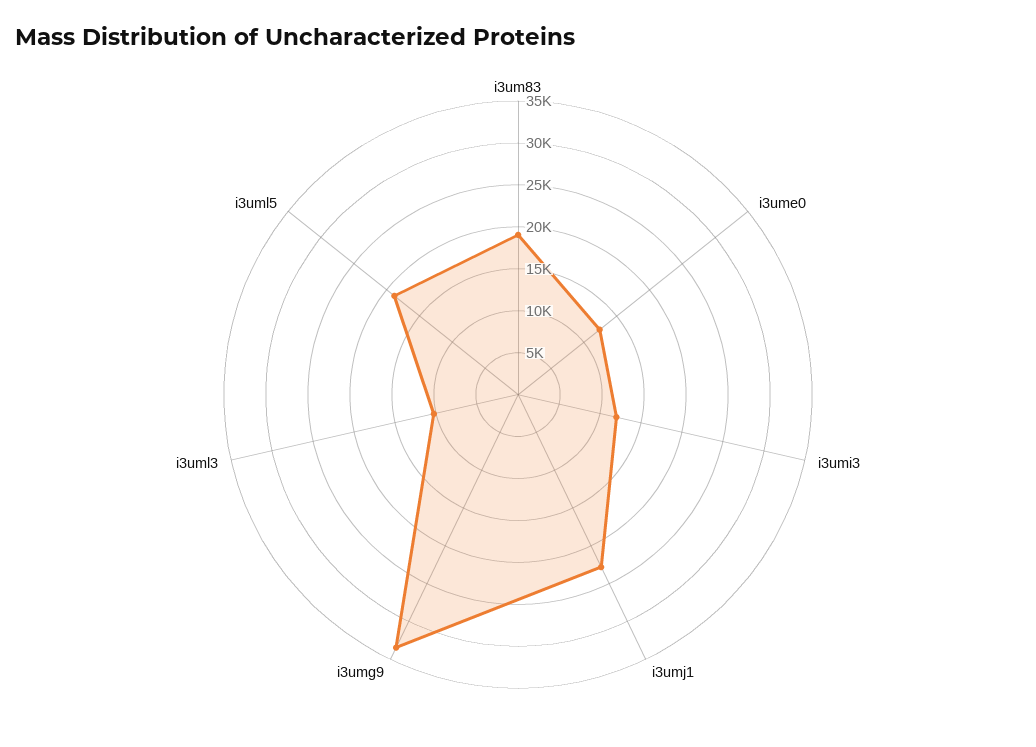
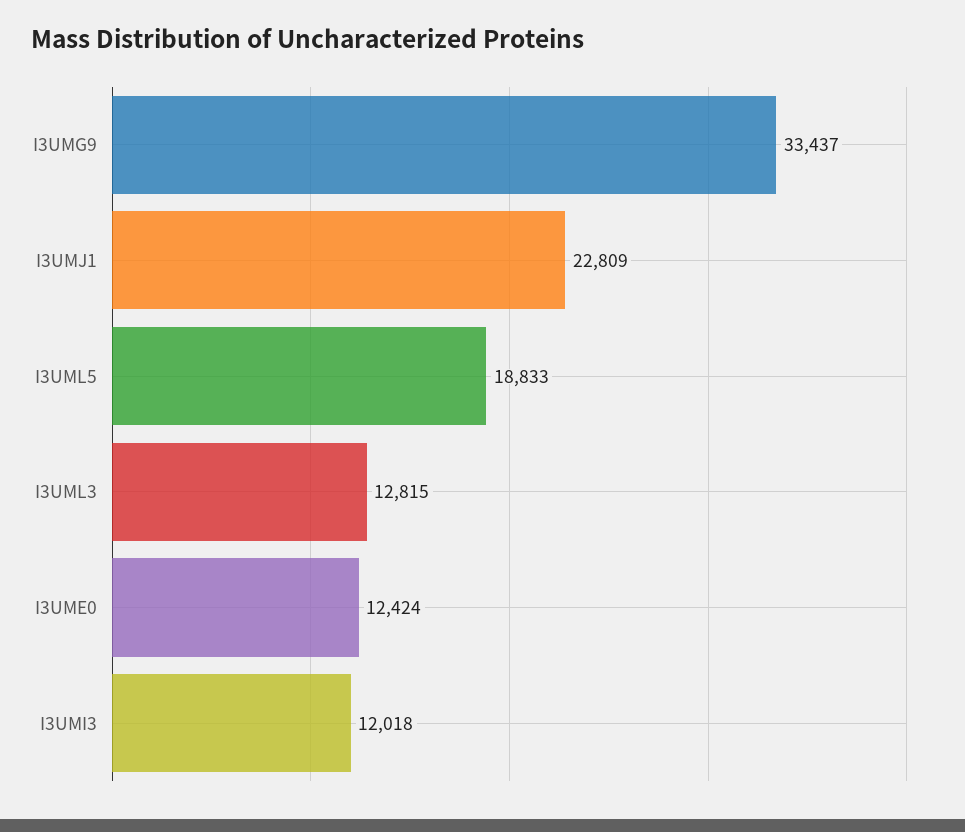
i3um83: 19000 -> none
i3uml3: 10000 -> 12815

